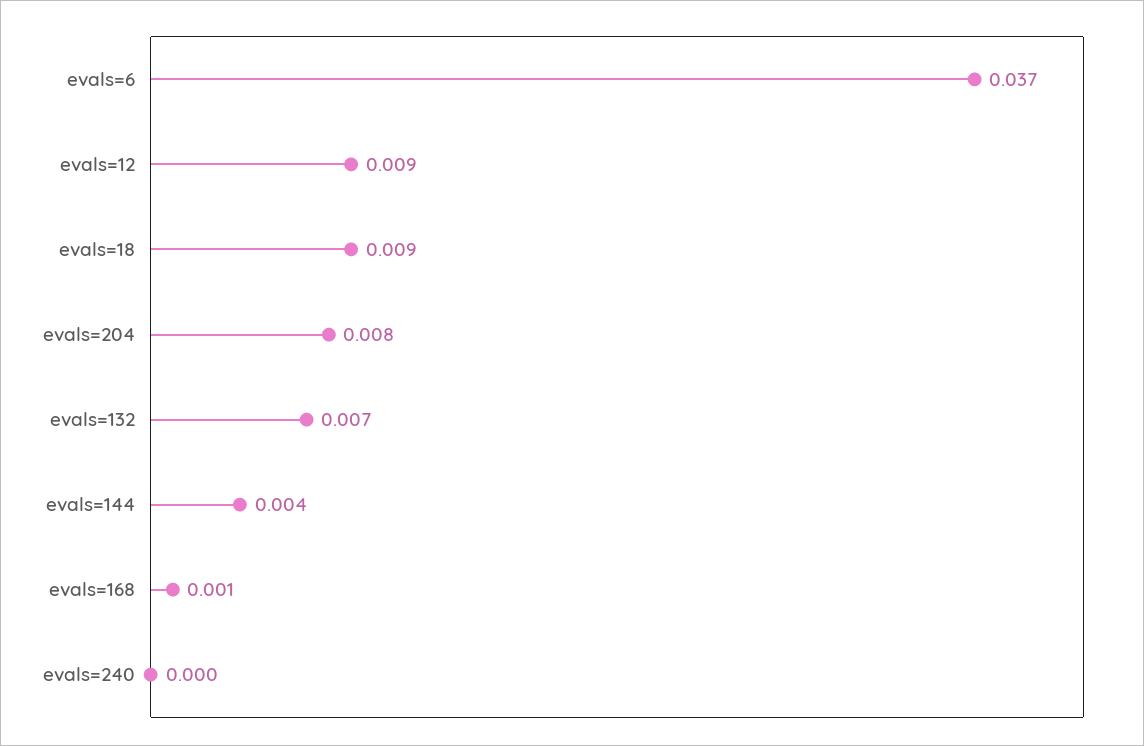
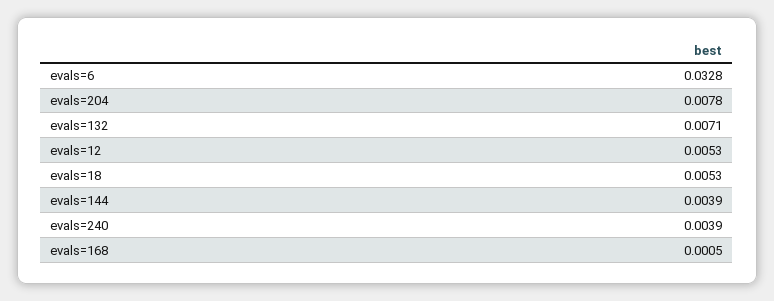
evals=6: 0.037 -> 0.0328
evals=12: 0.009 -> 0.0053
evals=18: 0.009 -> 0.0053
evals=240: 0 -> 0.0039

